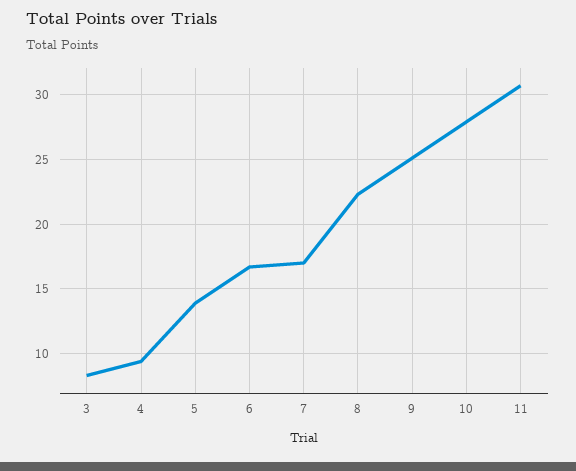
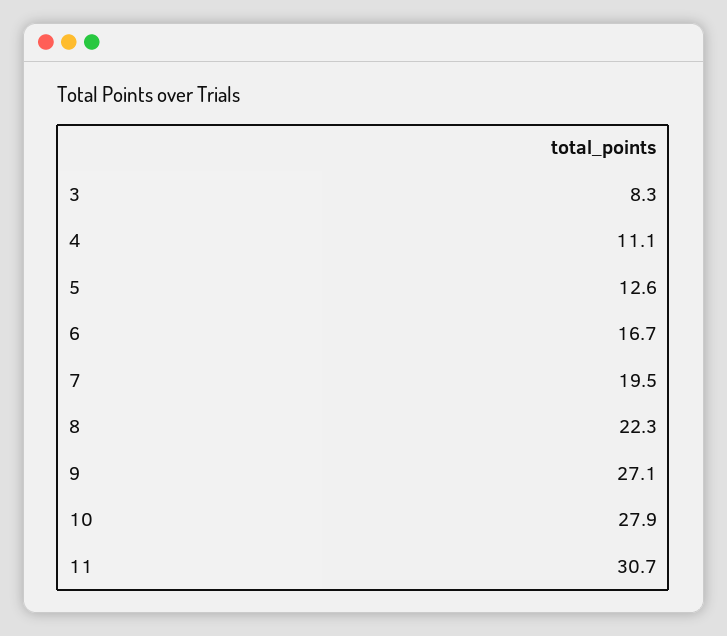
4: 9.5 -> 11.1
5: 14 -> 12.6
7: 17 -> 19.5
9: 25 -> 27.1

